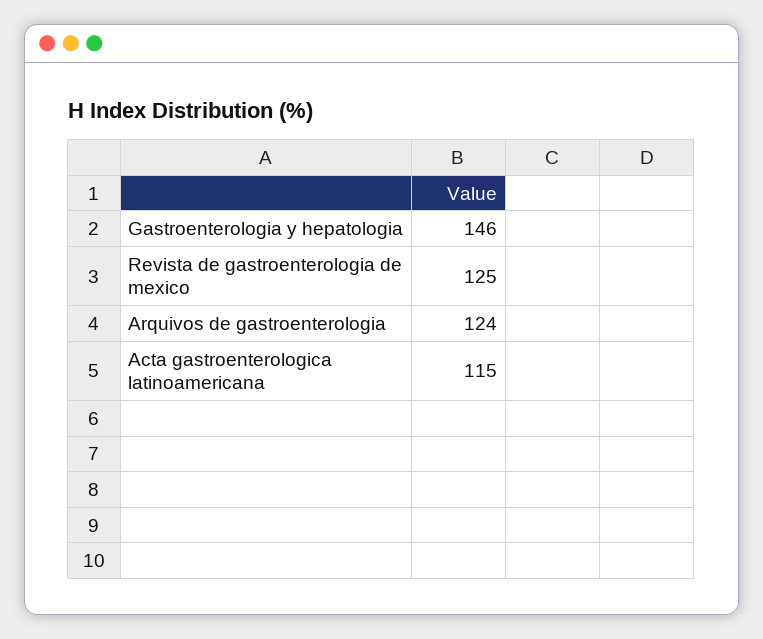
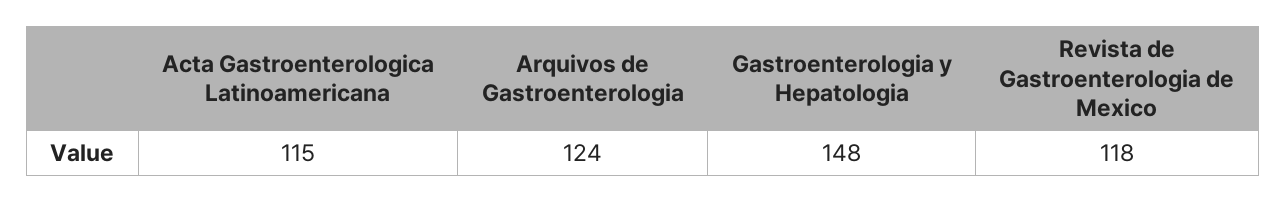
Gastroenterologia y hepatologia: 146 -> 148
Revista de gastroenterologia de mexico: 125 -> 118

